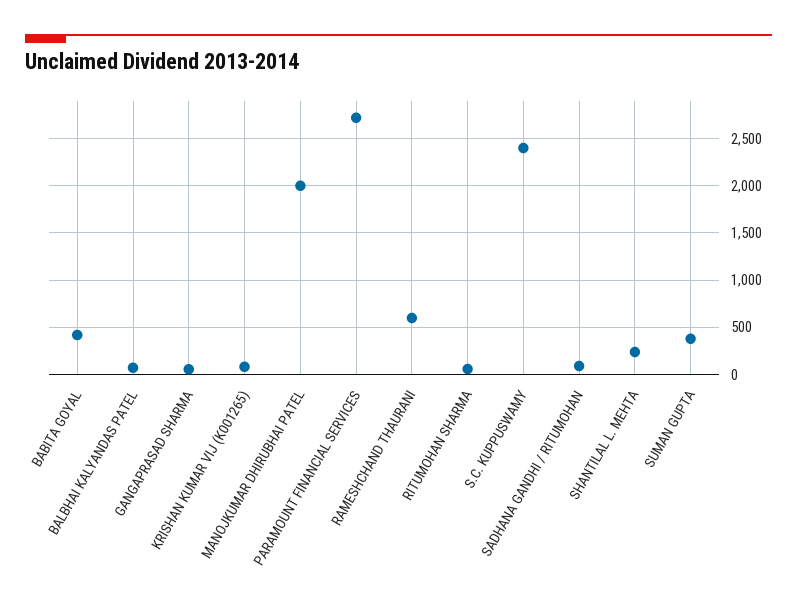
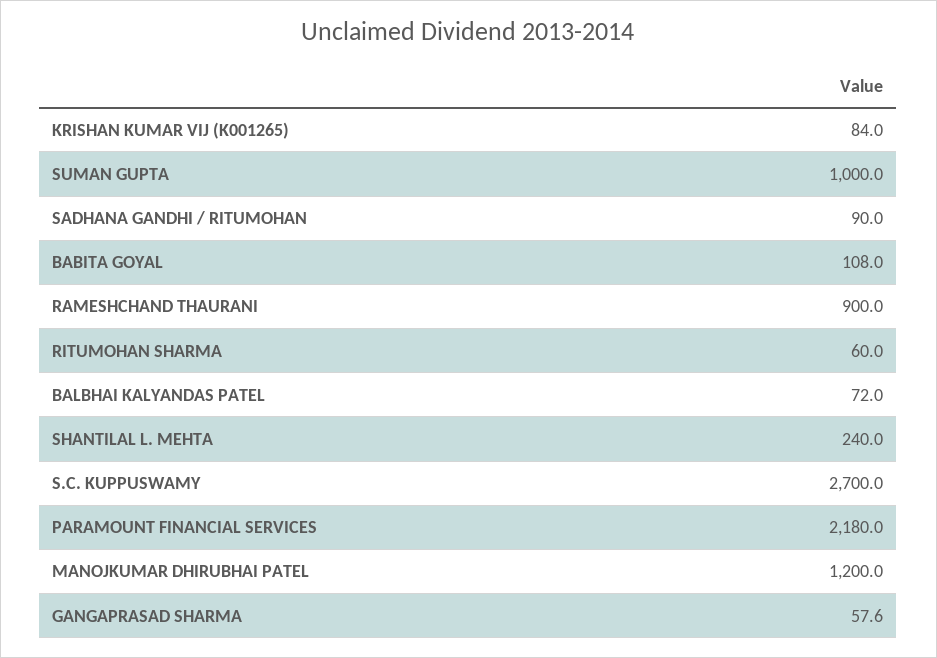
BABITA GOYAL: 400 -> 108
MANOJKUMAR DHIRUBHAI PATEL: 2000 -> 1200
PARAMOUNT FINANCIAL SERVICES: 2700 -> 2180
RAMESHCHAND THAURANI: 600 -> 900
S.C. KUPPUSWAMY: 2400 -> 2700
SUMAN GUPTA: 400 -> 1000

